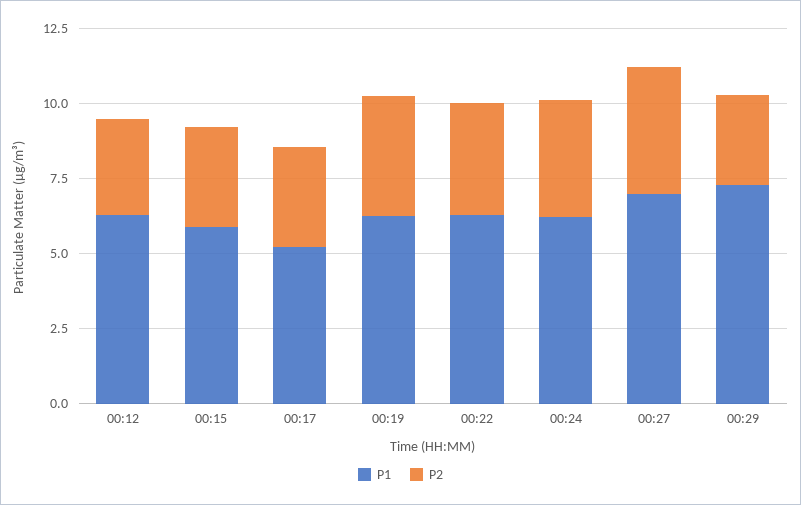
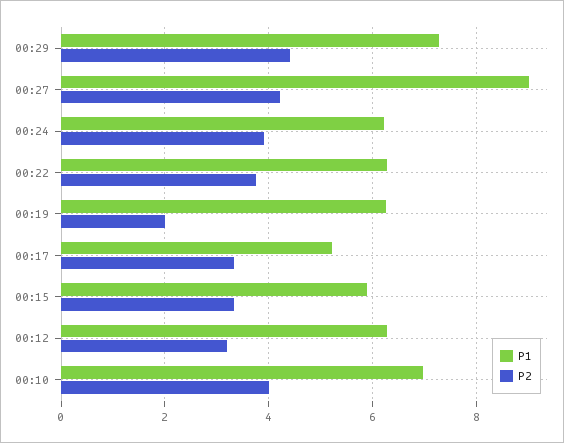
P2, 00:19: 4 -> 2
P1, 00:27: 7 -> 9
P2, 00:29: 3 -> 4.4
P1, 00:10: none -> 7
P2, 00:10: none -> 4

